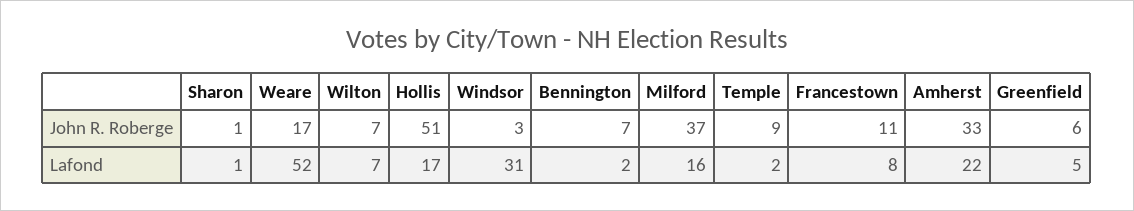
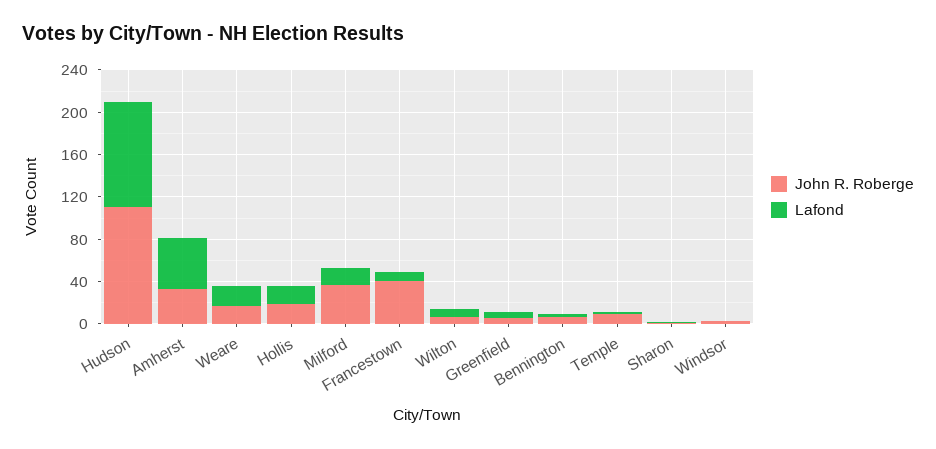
John R. Roberge, Hollis: 51 -> 20
John R. Roberge, Francestown: 11 -> 40
Lafond, Weare: 52 -> 20
Lafond, Windsor: 31 -> 0
Lafond, Amherst: 22 -> 50
John R. Roberge, Hudson: none -> 110
Lafond, Hudson: none -> 100

